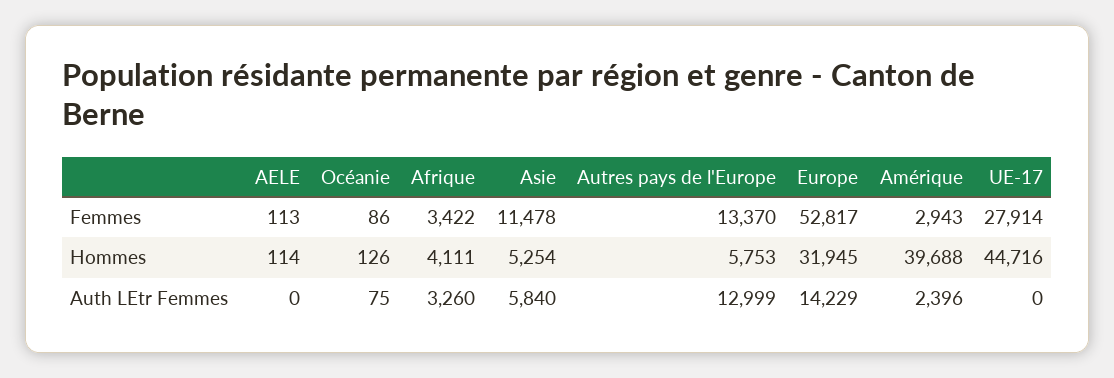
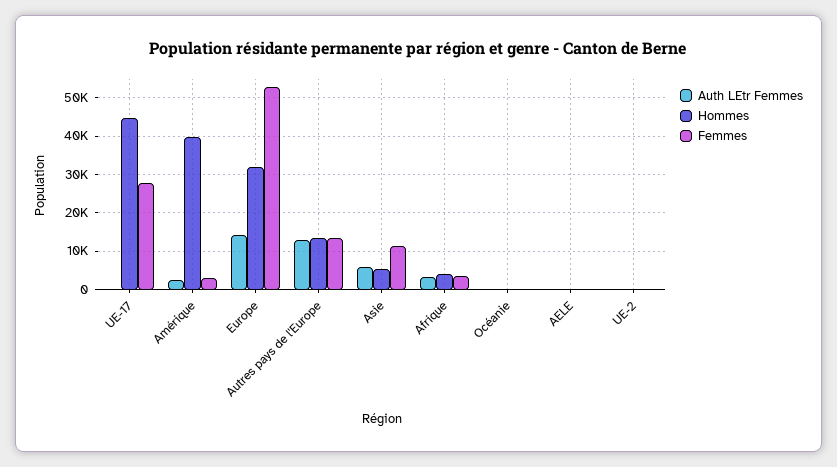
Hommes, Autres pays de l'Europe: 5753 -> 14000
Auth LEtr Femmes, UE-2: none -> 0
Hommes, UE-2: none -> 0
Femmes, UE-2: none -> 0

